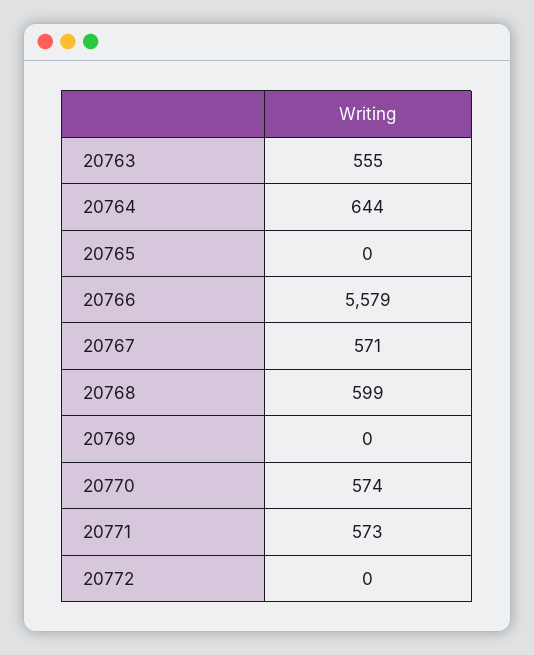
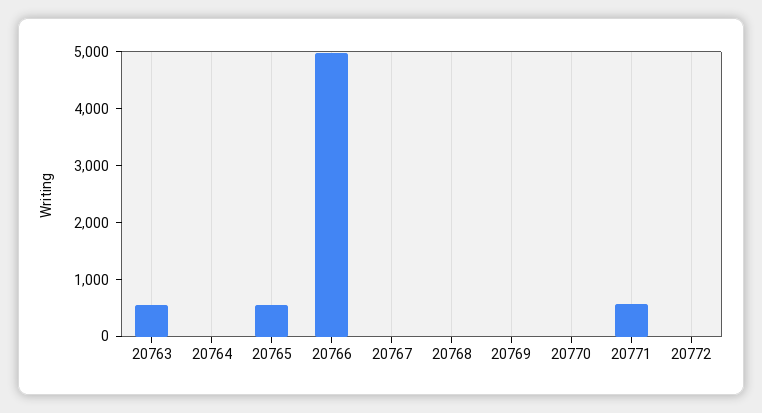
20764: 644 -> 0
20765: 0 -> 600
20766: 5579 -> 5000
20767: 571 -> 0
20768: 599 -> 0
20770: 574 -> 0

